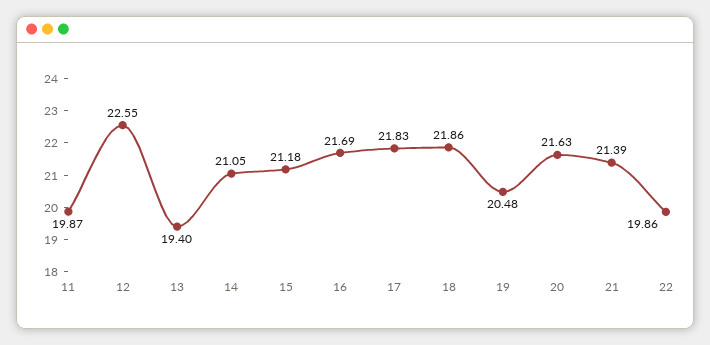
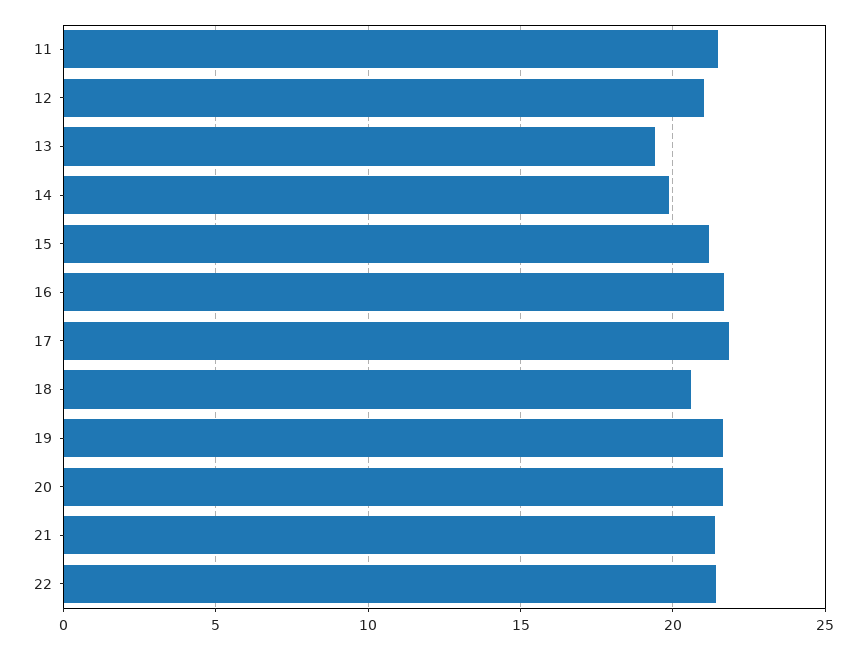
11: 19.87 -> 21.5
12: 22.55 -> 21
14: 21.05 -> 20
18: 21.86 -> 20.5
19: 20.48 -> 21.5
22: 19.86 -> 21.5

